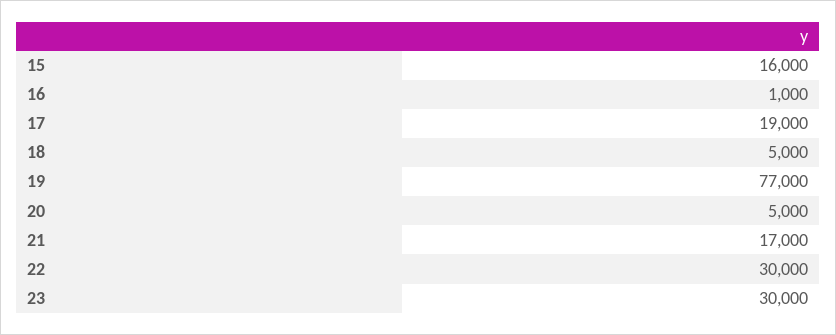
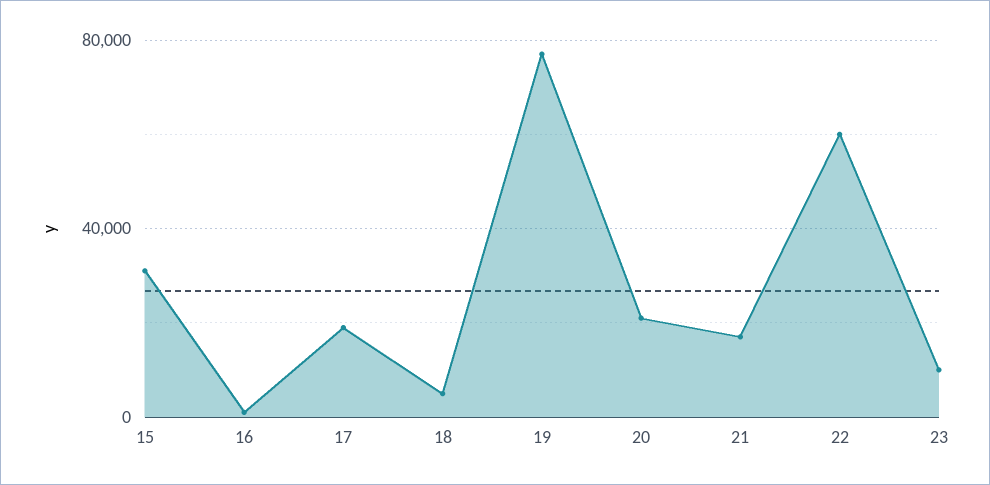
15: 16000 -> 30000
20: 5000 -> 20000
22: 30000 -> 60000
23: 30000 -> 10000

